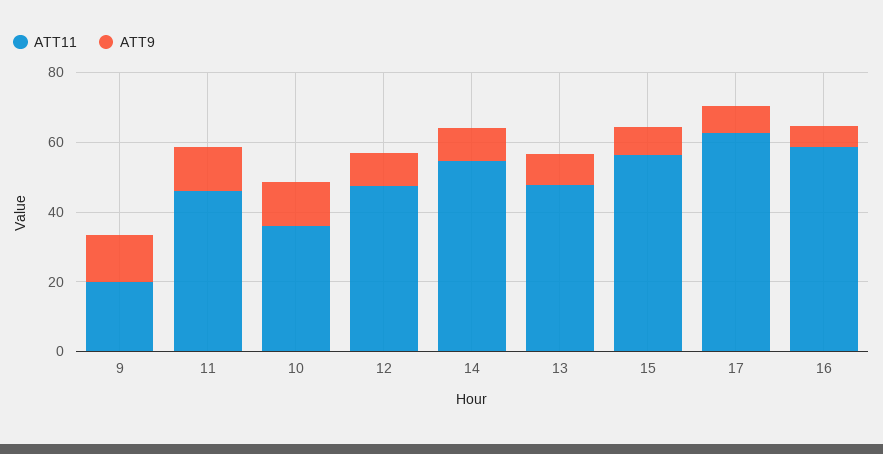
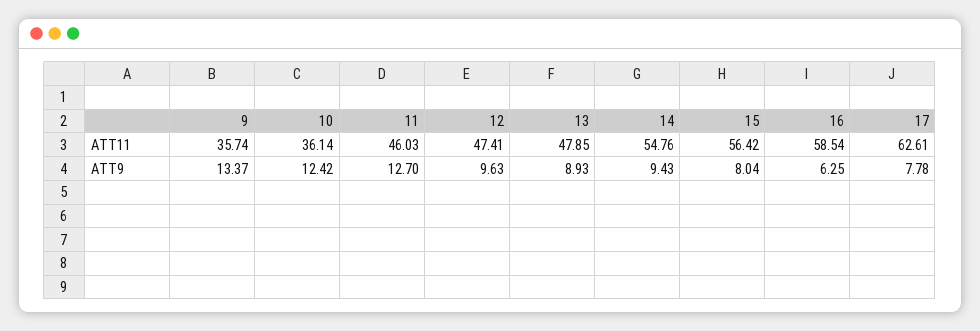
ATT11, 9: 20 -> 35.74

